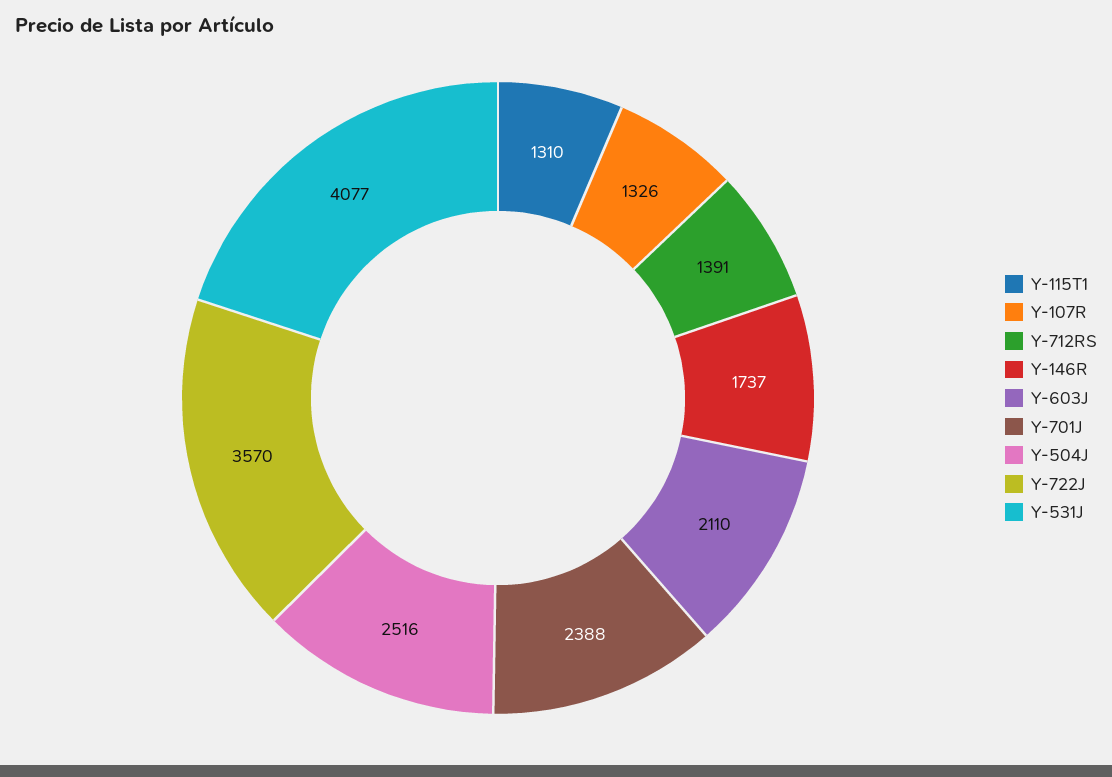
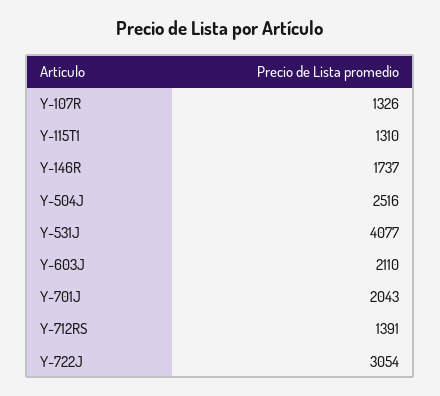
Y-701J: 2388 -> 2043
Y-722J: 3570 -> 3054

